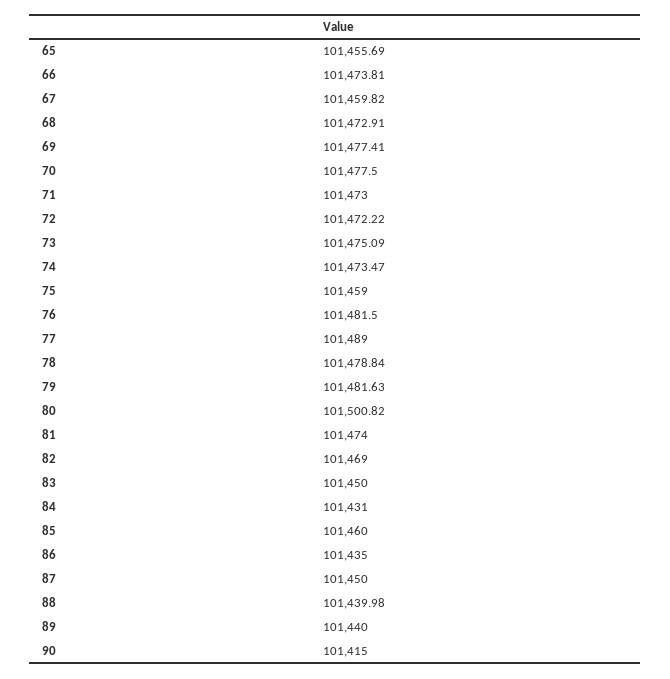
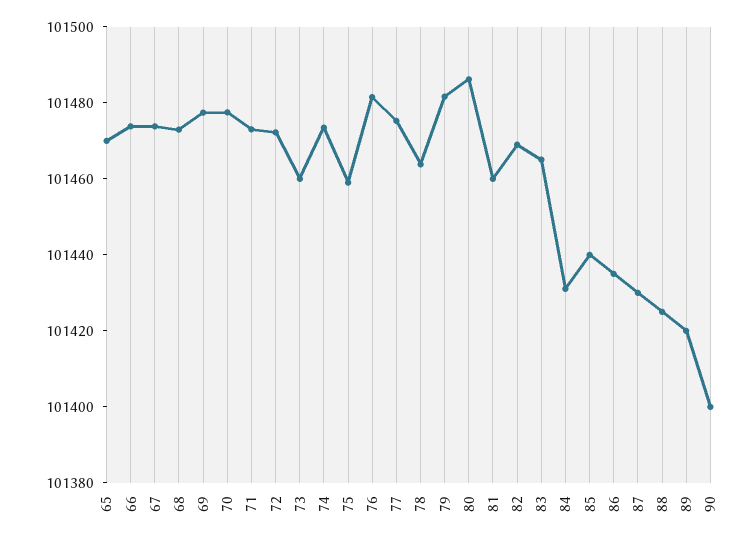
65: 101455.69 -> 101470
67: 101459.82 -> 101475
73: 101475.09 -> 101460
77: 101489 -> 101475
78: 101478.84 -> 101465
80: 101500.82 -> 101485
81: 101474 -> 101460
83: 101450 -> 101465
85: 101460 -> 101440
87: 101450 -> 101430
88: 101439.98 -> 101425
89: 101440 -> 101420
90: 101415 -> 101400

